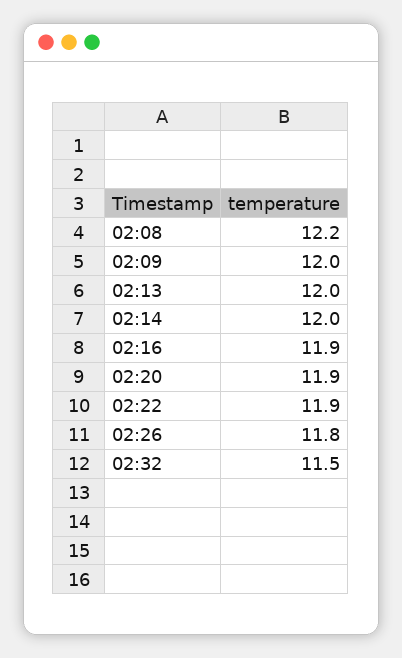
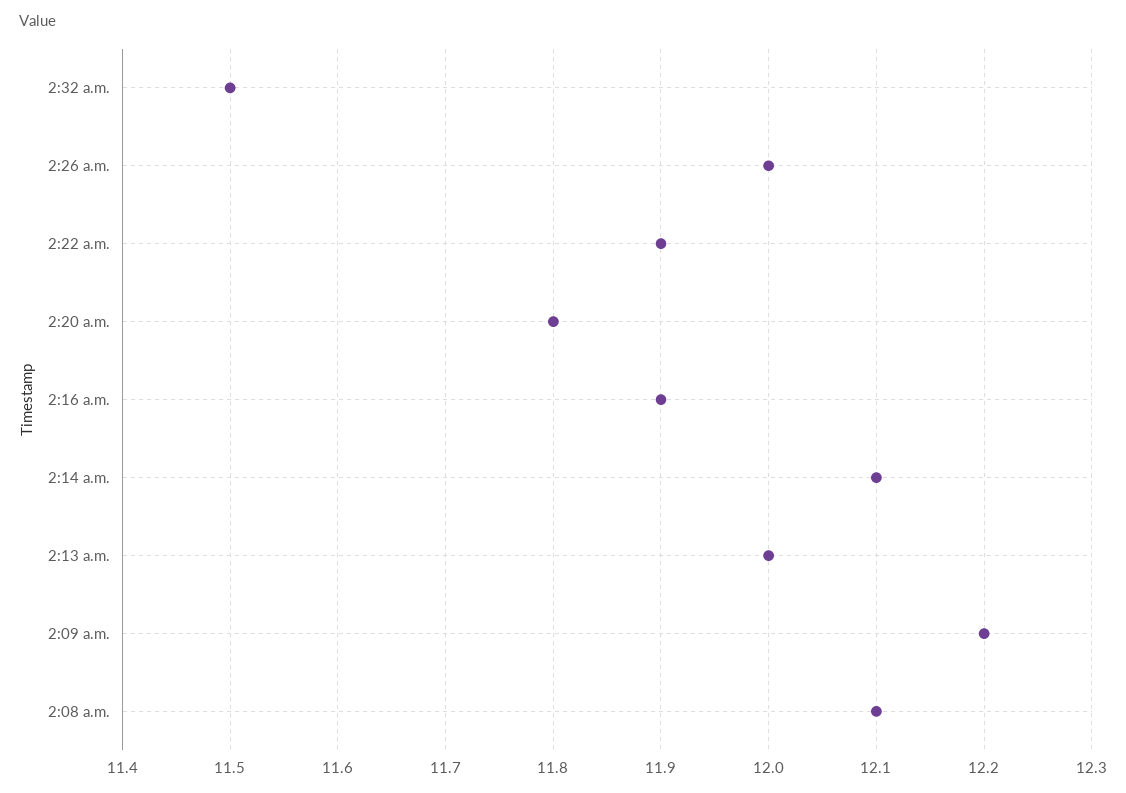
02:08: 12.2 -> 12.1
02:09: 12 -> 12.2
02:14: 12 -> 12.1
02:20: 11.9 -> 11.8
02:26: 11.8 -> 12

